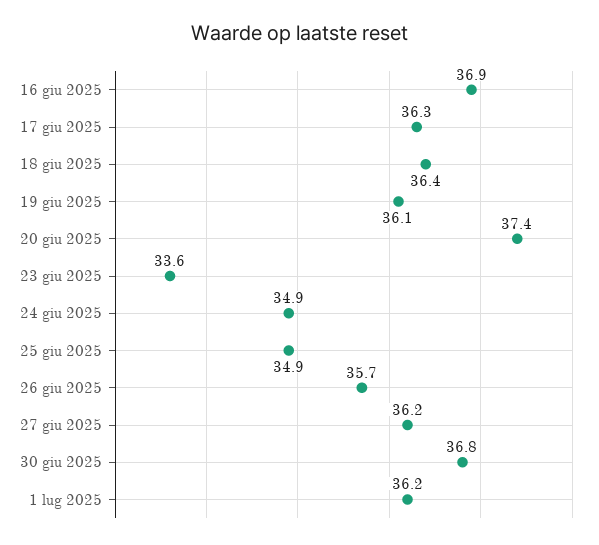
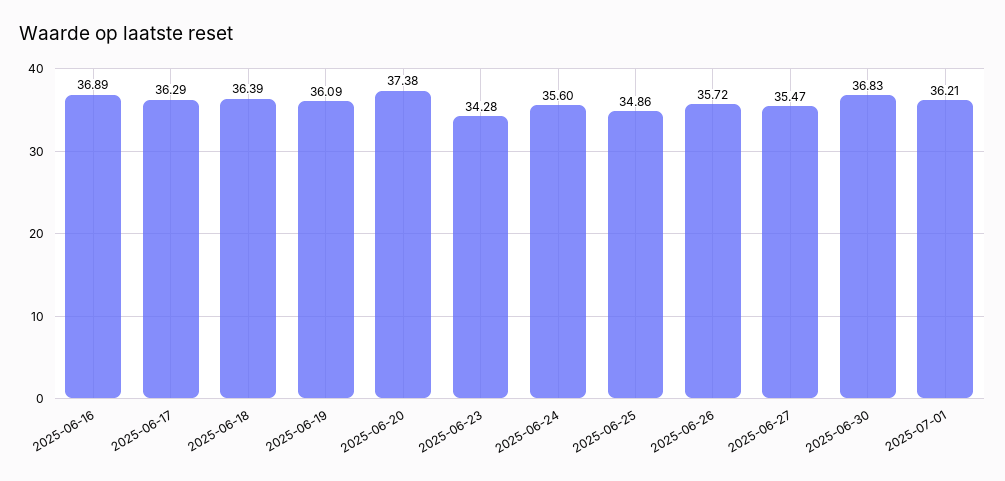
23 giu 2025: 33.6 -> 34.28
24 giu 2025: 34.9 -> 35.6
27 giu 2025: 36.2 -> 35.47

